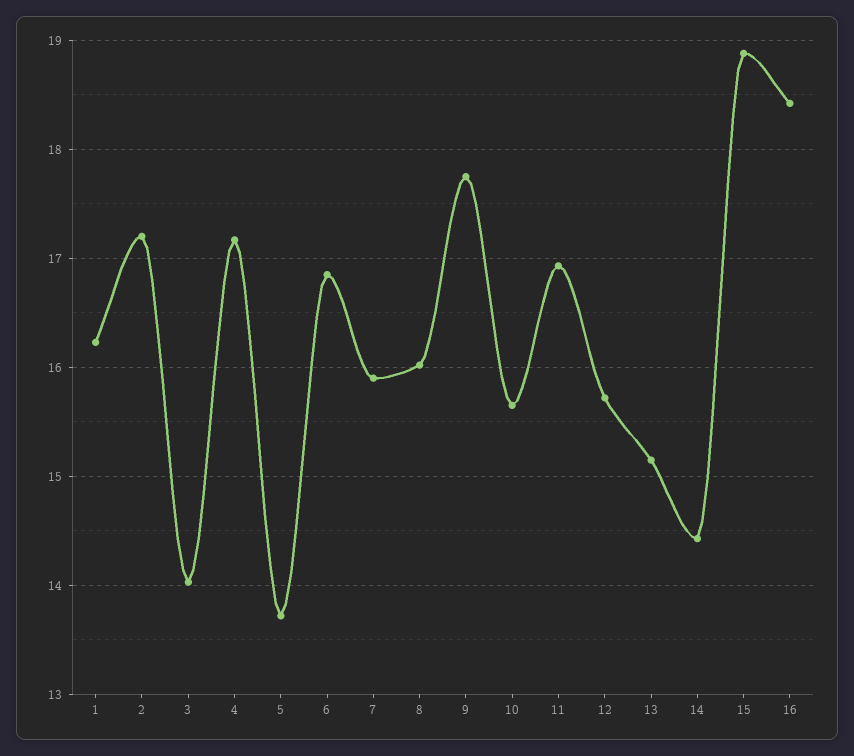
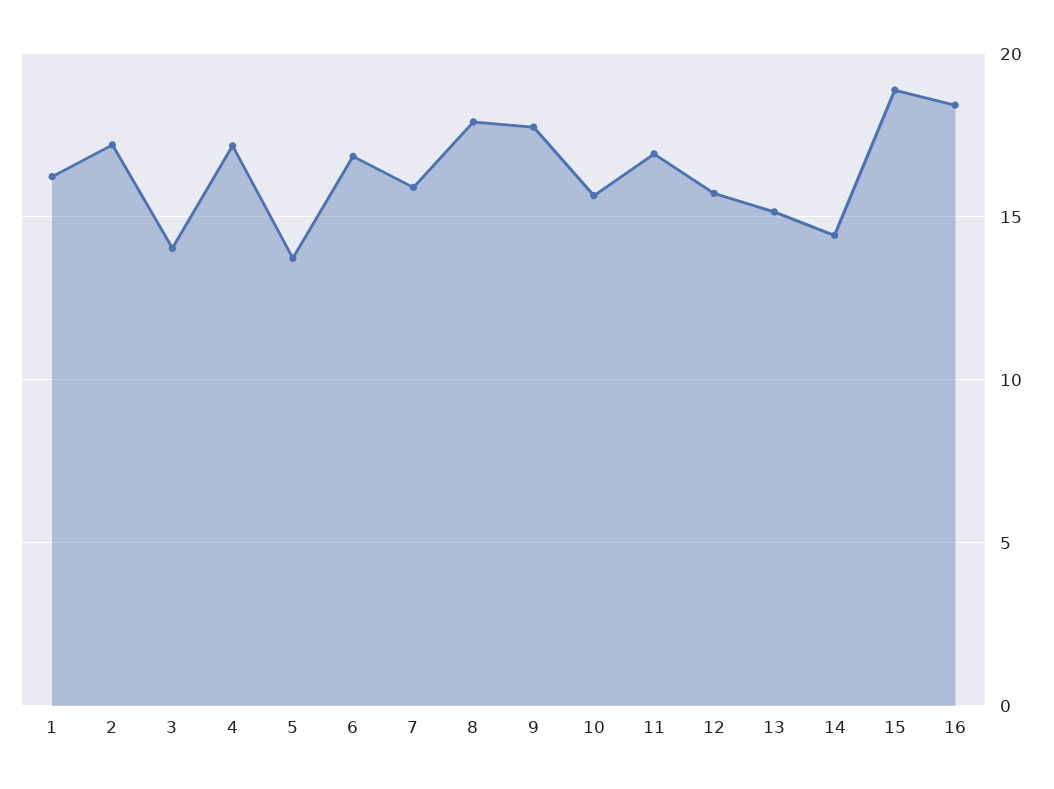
8: 16 -> 18

